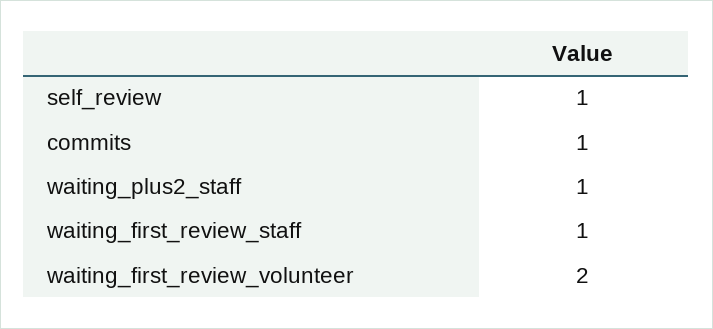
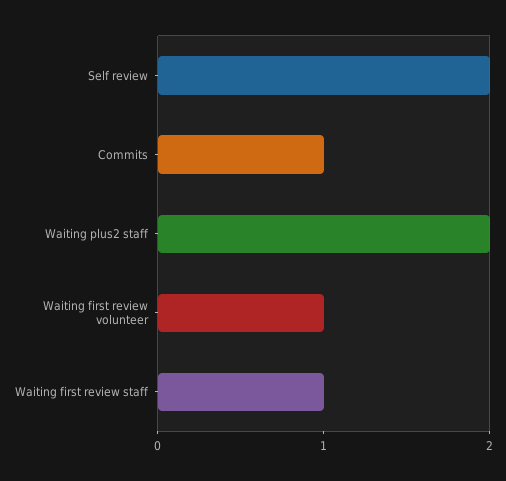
self_review: 1 -> 2
waiting_plus2_staff: 1 -> 2
waiting_first_review_volunteer: 2 -> 1

